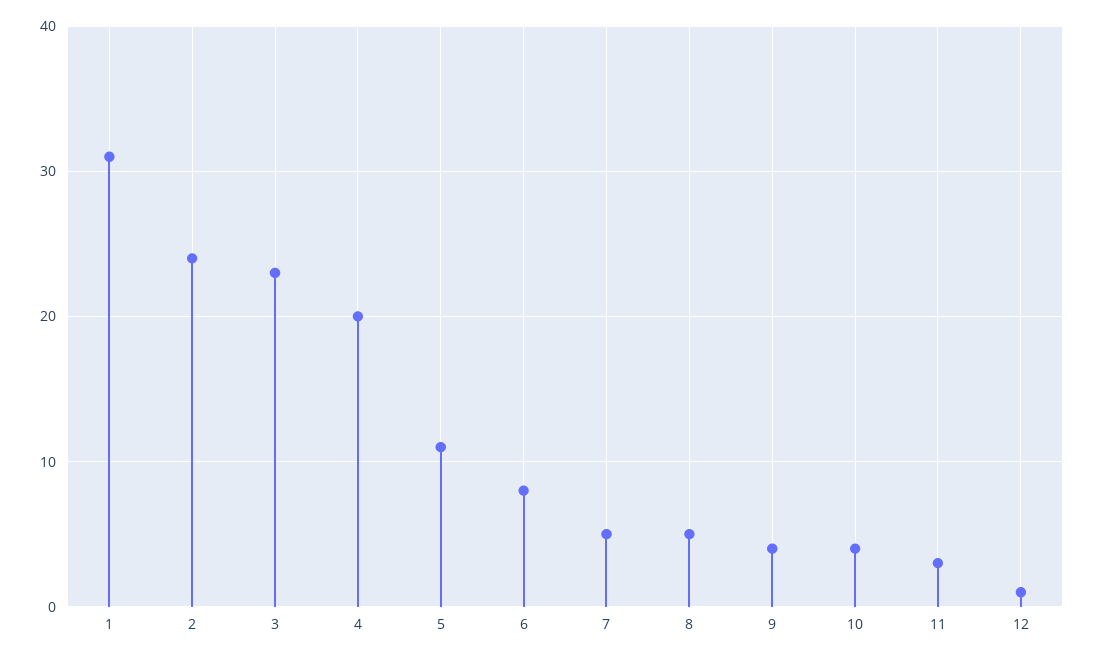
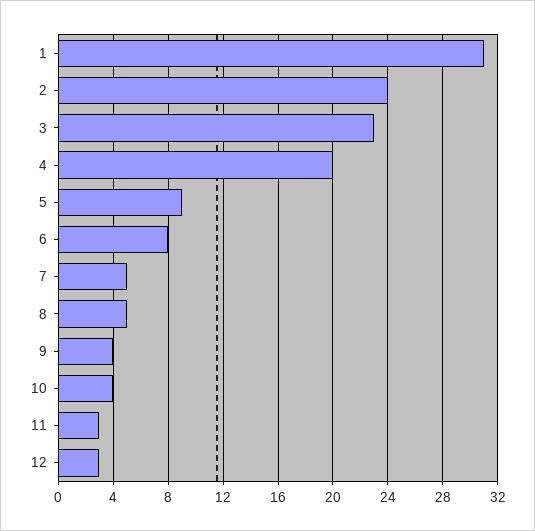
5: 11 -> 9
12: 1 -> 3

